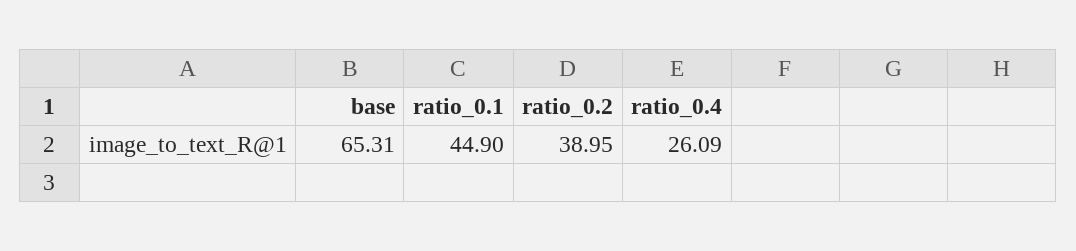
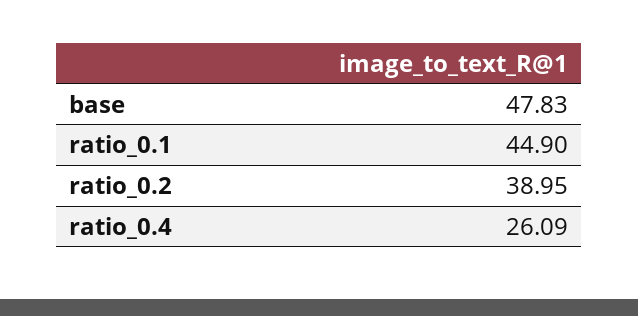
base: 65.31 -> 47.83

